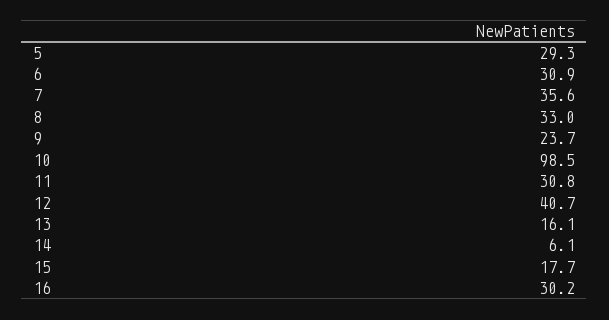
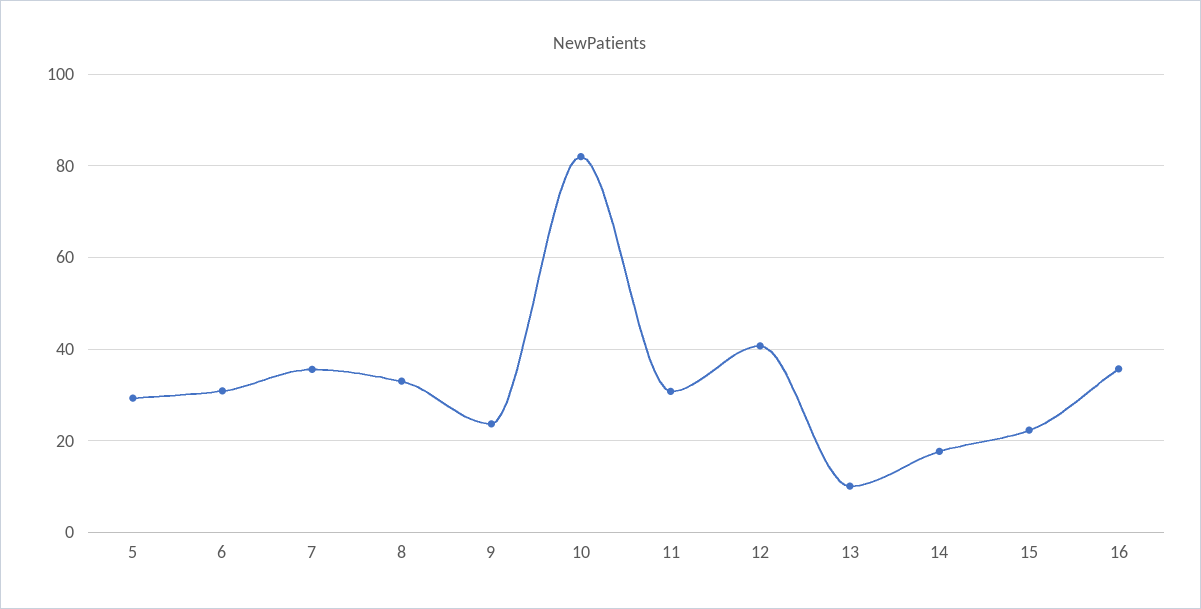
10: 98.5 -> 82
13: 16.1 -> 10
14: 6.1 -> 18
15: 17.7 -> 22
16: 30.2 -> 36

